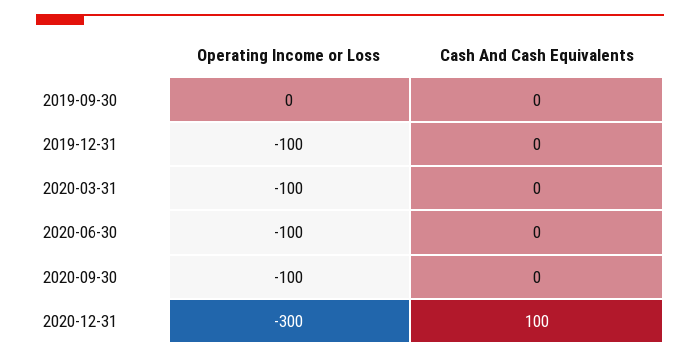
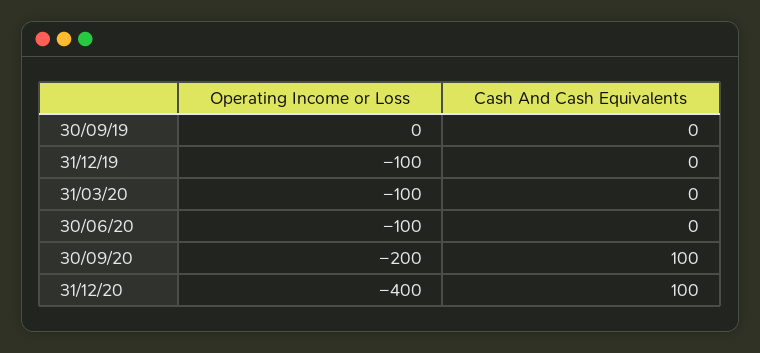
Operating Income or Loss, 2020-09-30: -100 -> -200
Cash And Cash Equivalents, 2020-09-30: 0 -> 100
Operating Income or Loss, 2020-12-31: -300 -> -400

